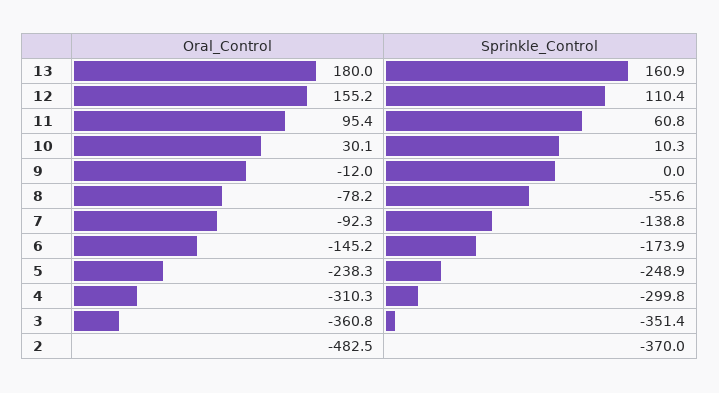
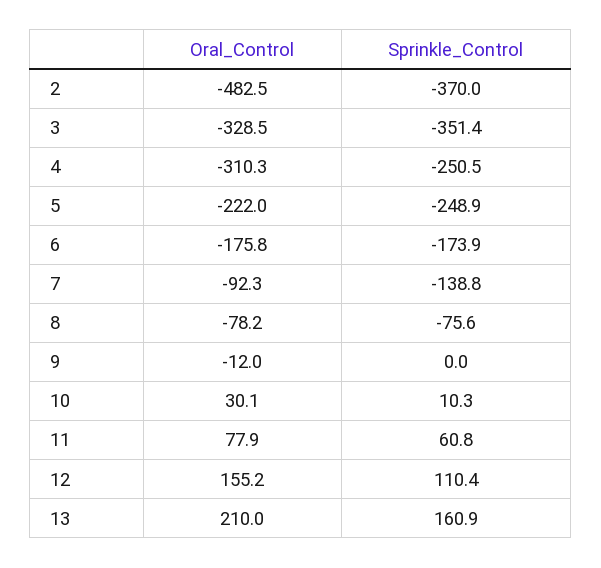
Oral_Control, 13: 180 -> 210
Oral_Control, 11: 95.4 -> 77.9
Sprinkle_Control, 8: -55.6 -> -75.6
Oral_Control, 6: -145.2 -> -175.8
Oral_Control, 5: -238.3 -> -222
Sprinkle_Control, 4: -299.8 -> -250.5
Oral_Control, 3: -360.8 -> -328.5

